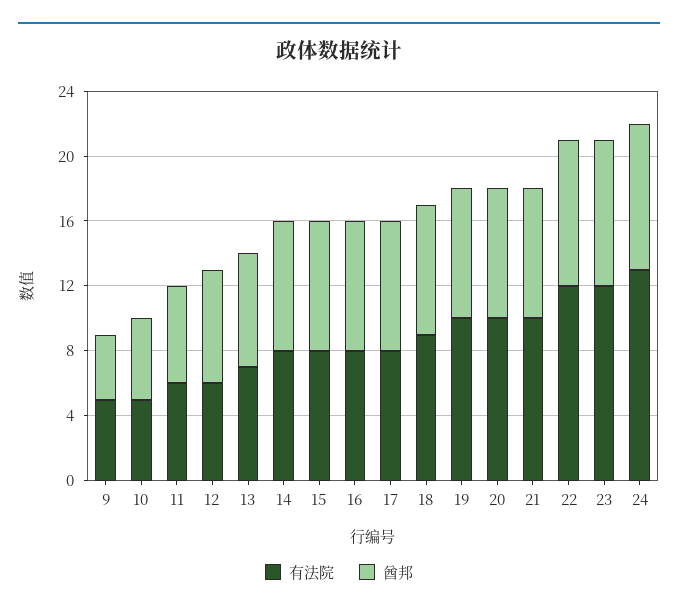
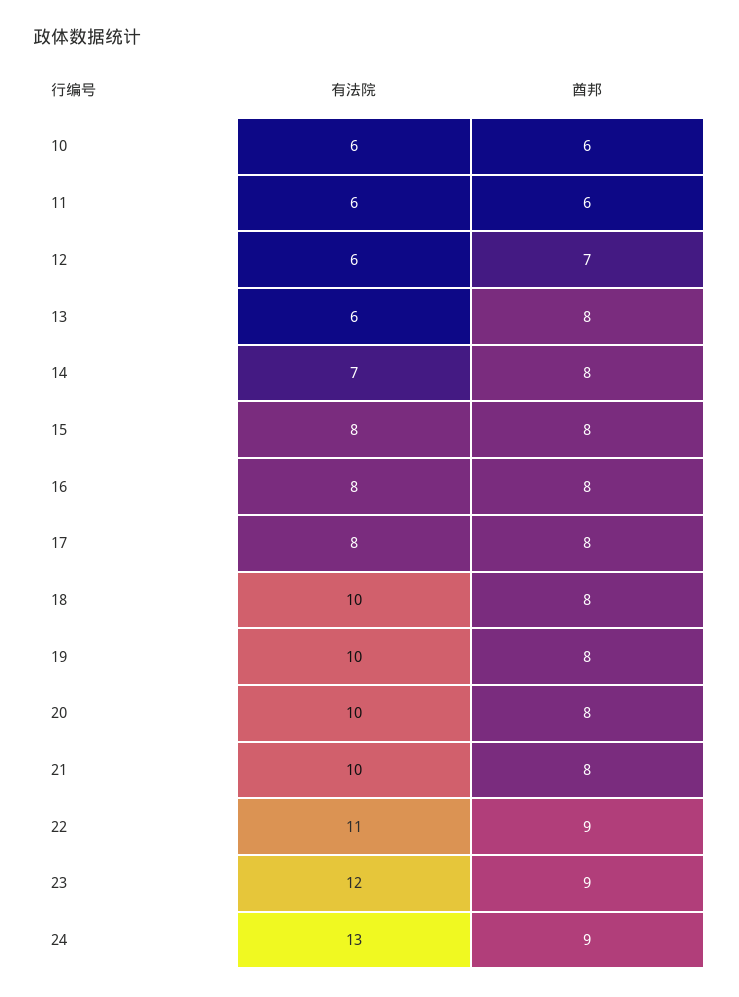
有法院, 9: 5 -> none
酋邦, 9: 4 -> none
有法院, 10: 5 -> 6
酋邦, 10: 5 -> 6
有法院, 13: 7 -> 6
酋邦, 13: 7 -> 8
有法院, 14: 8 -> 7
有法院, 18: 9 -> 10
有法院, 22: 12 -> 11

